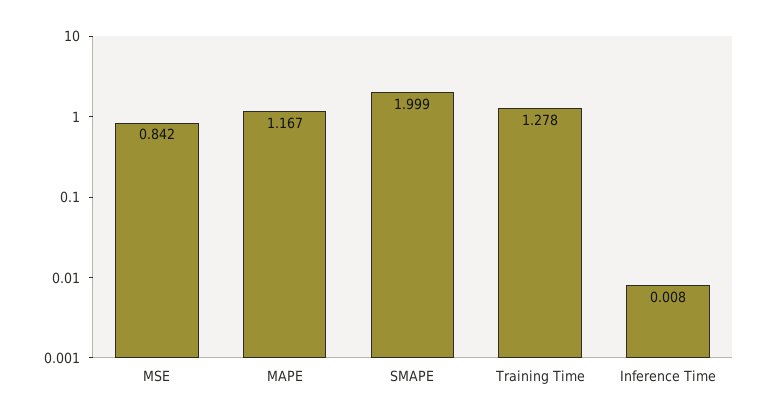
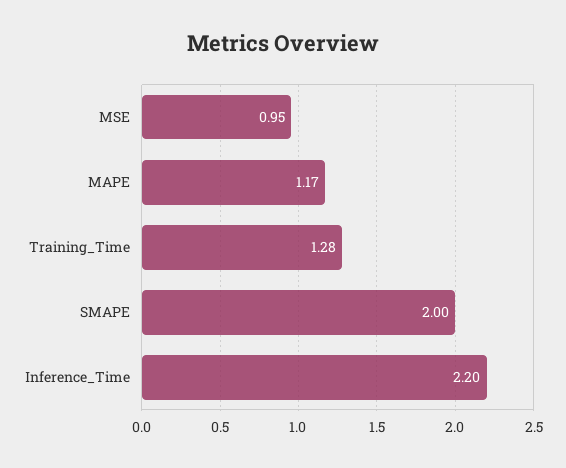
MSE: 0.842 -> 0.95
Inference Time: 0.008 -> 2.2

